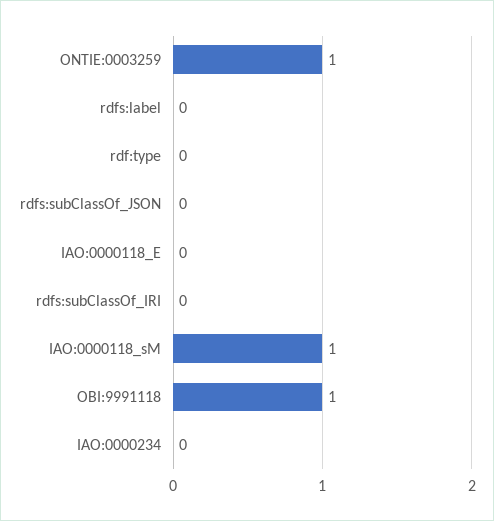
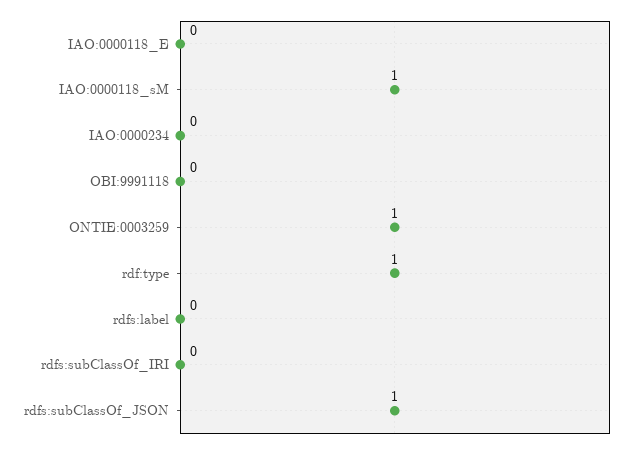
rdf:type: 0 -> 1
rdfs:subClassOf_JSON: 0 -> 1
OBI:9991118: 1 -> 0

